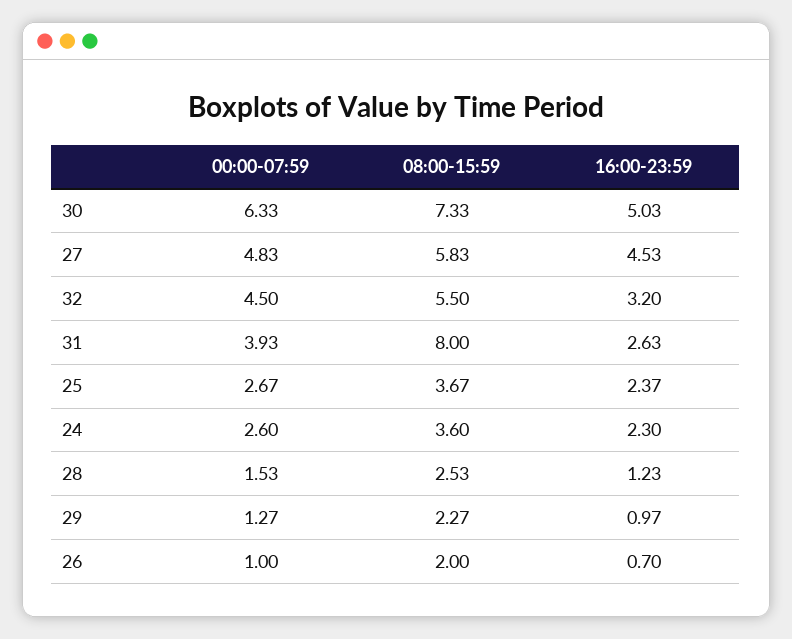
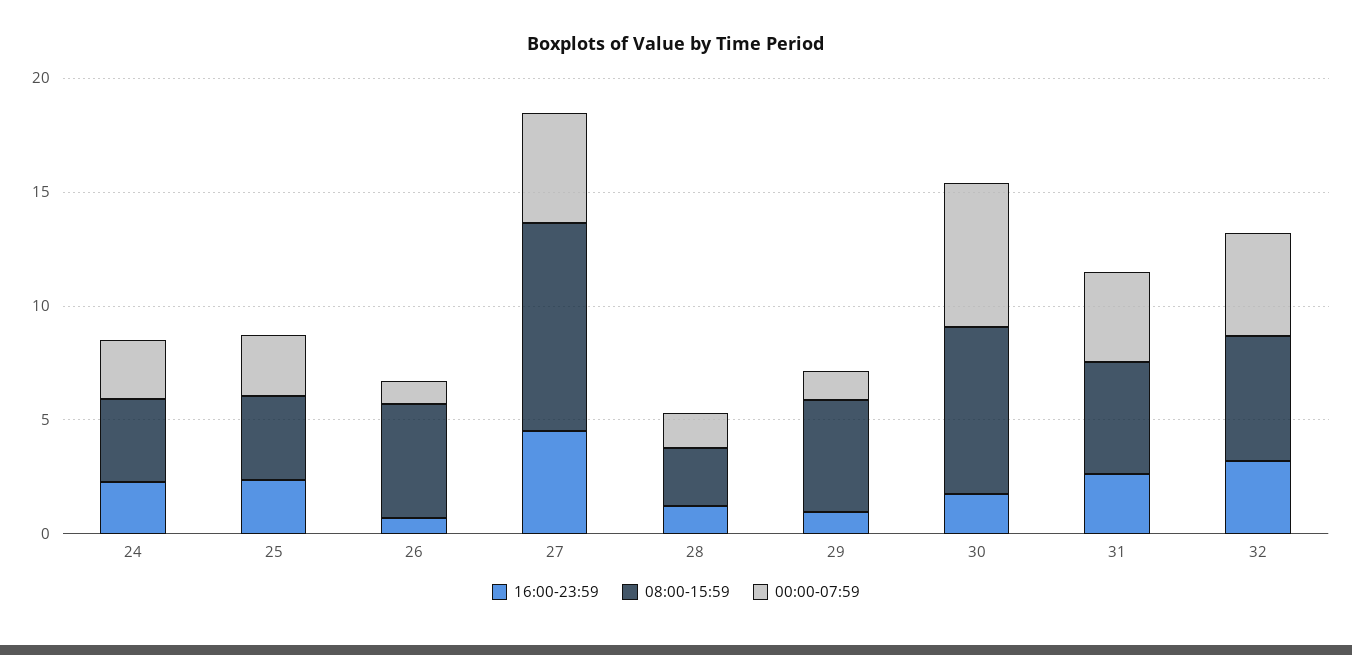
16:00-23:59, 30: 5.03 -> 2
08:00-15:59, 27: 5.83 -> 9
08:00-15:59, 31: 8 -> 5
08:00-15:59, 29: 2.27 -> 5
08:00-15:59, 26: 2 -> 5

